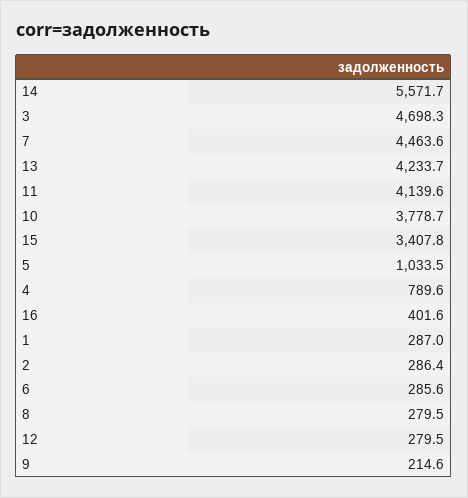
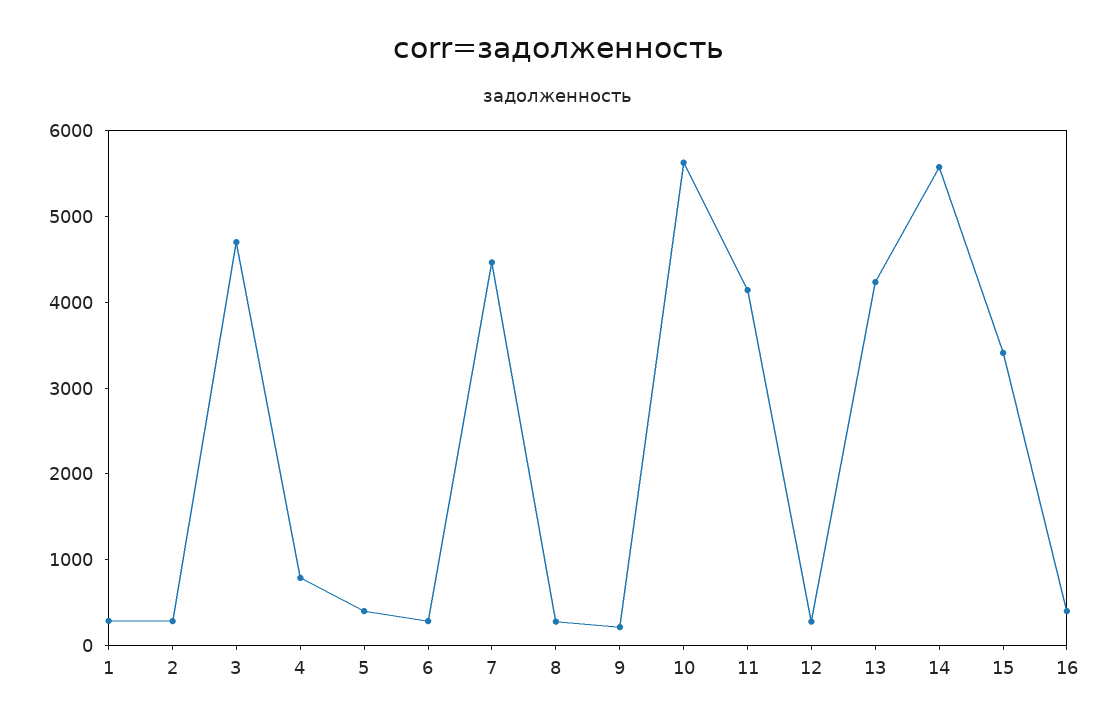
10: 3778.7 -> 5600
5: 1033.5 -> 400

